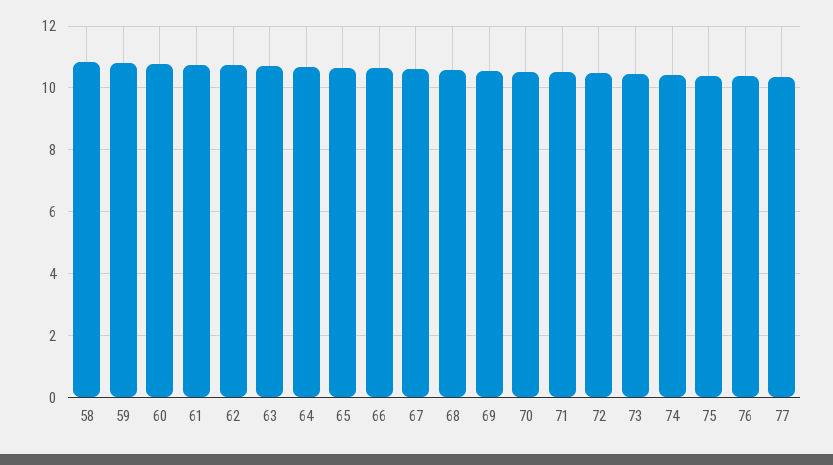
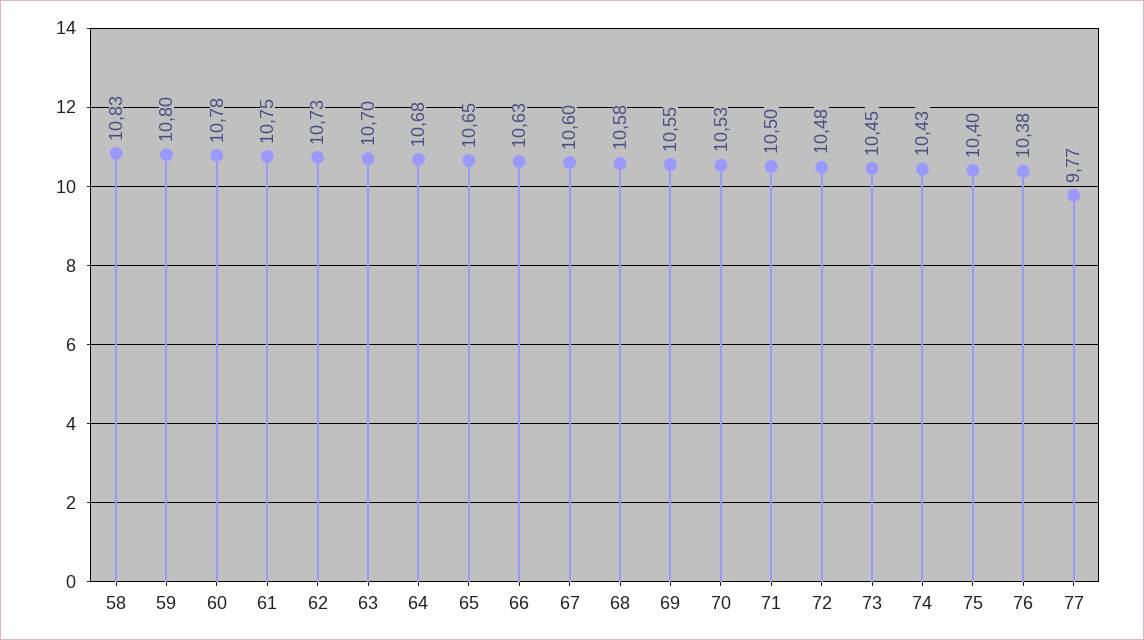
77: 10.4 -> 9.77

